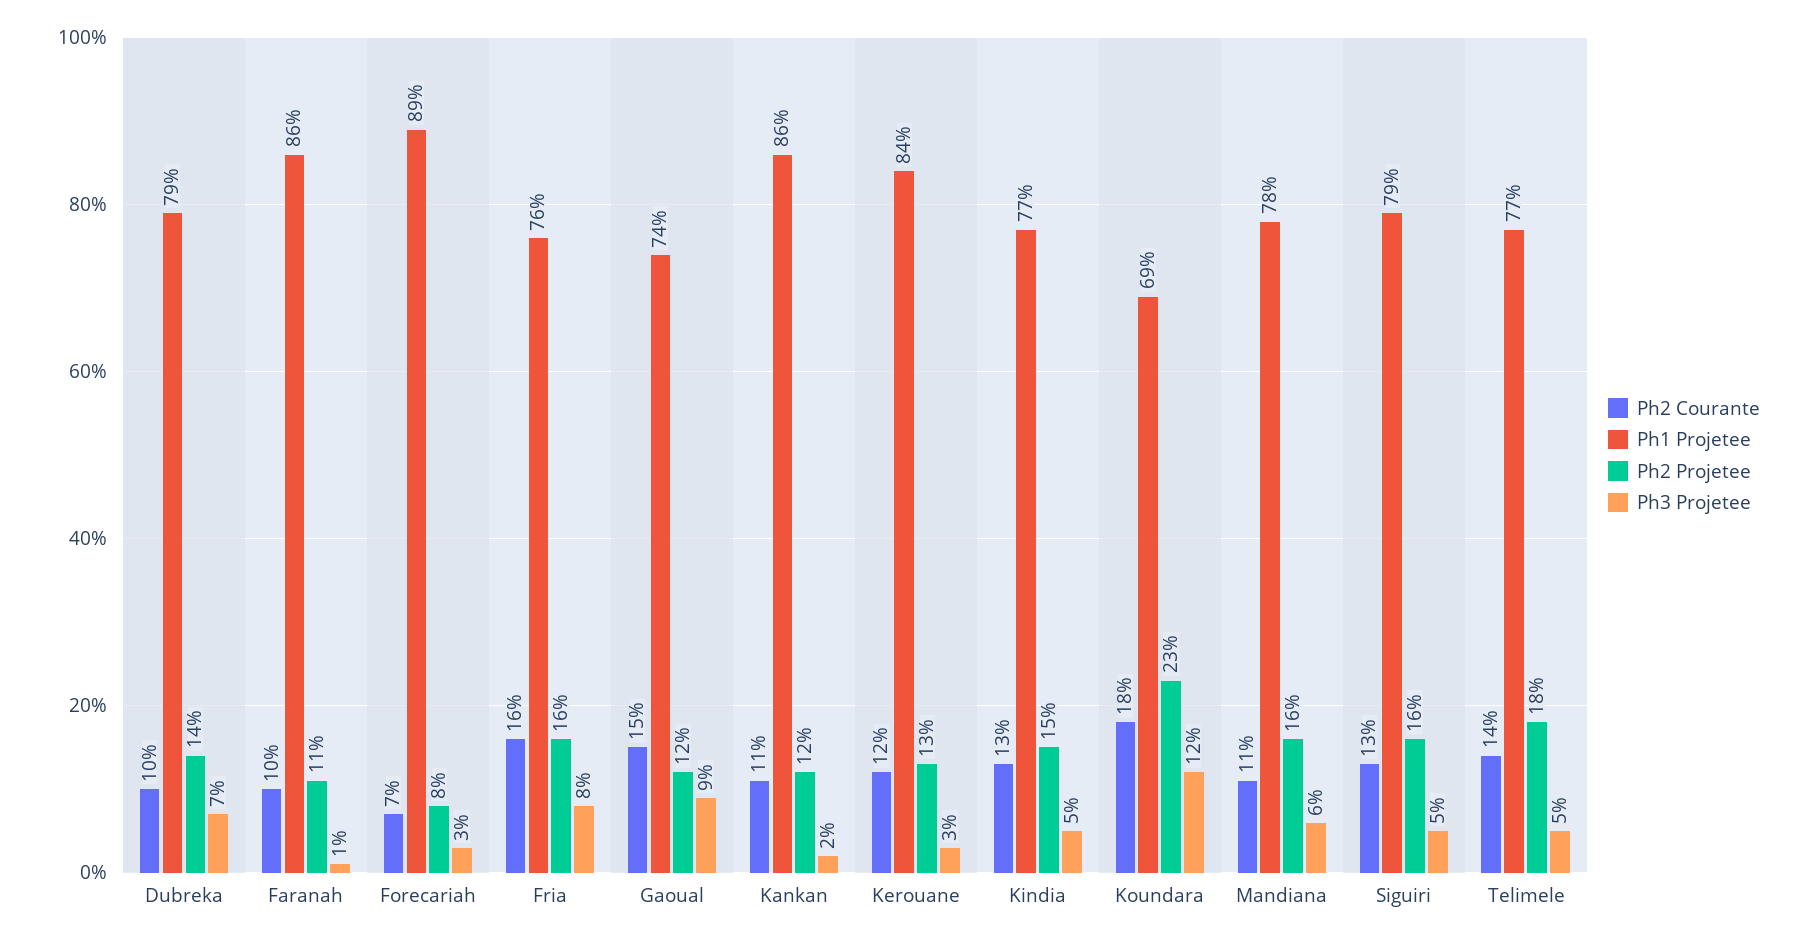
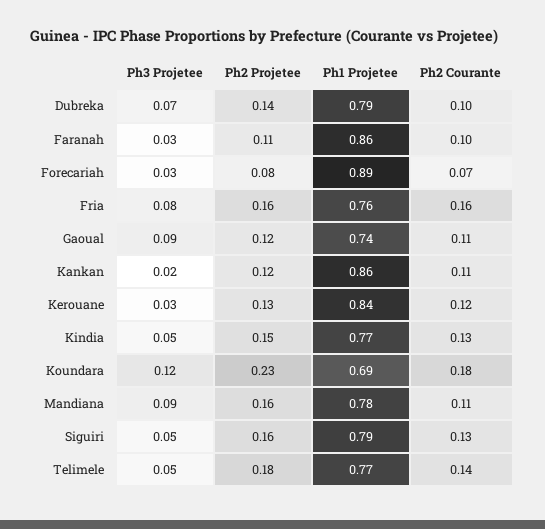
Ph3 Projetee, Faranah: 0.01 -> 0.03
Ph2 Courante, Gaoual: 0.15 -> 0.11
Ph3 Projetee, Mandiana: 0.06 -> 0.09

